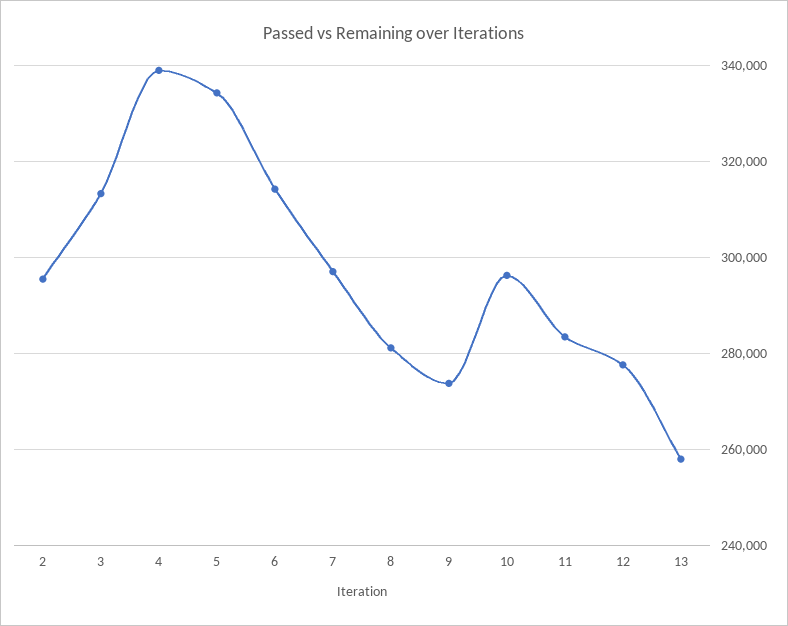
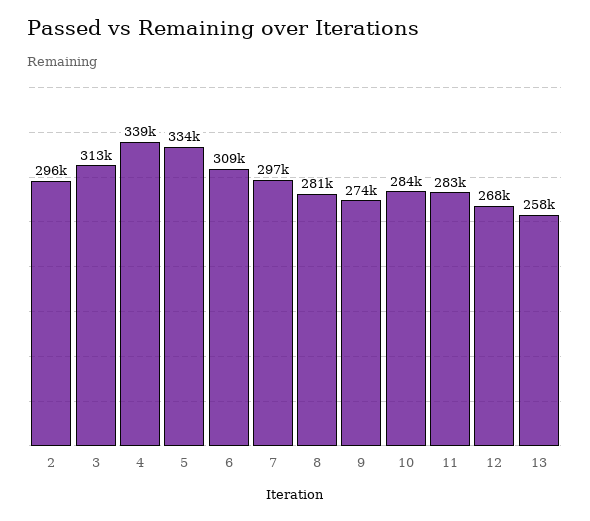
6: 314000 -> 309000
10: 296000 -> 284000
12: 278000 -> 268000

